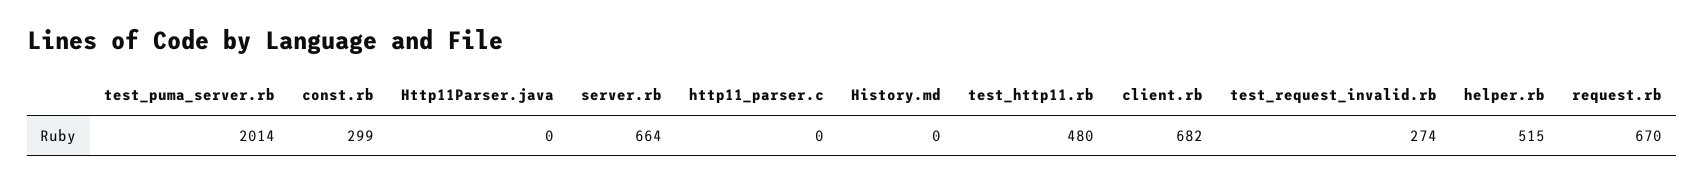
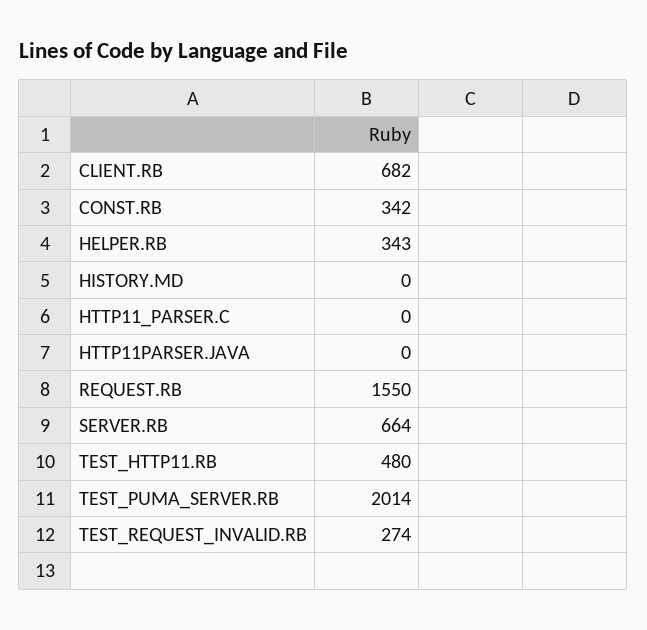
const.rb: 299 -> 342
helper.rb: 515 -> 343
request.rb: 670 -> 1550

